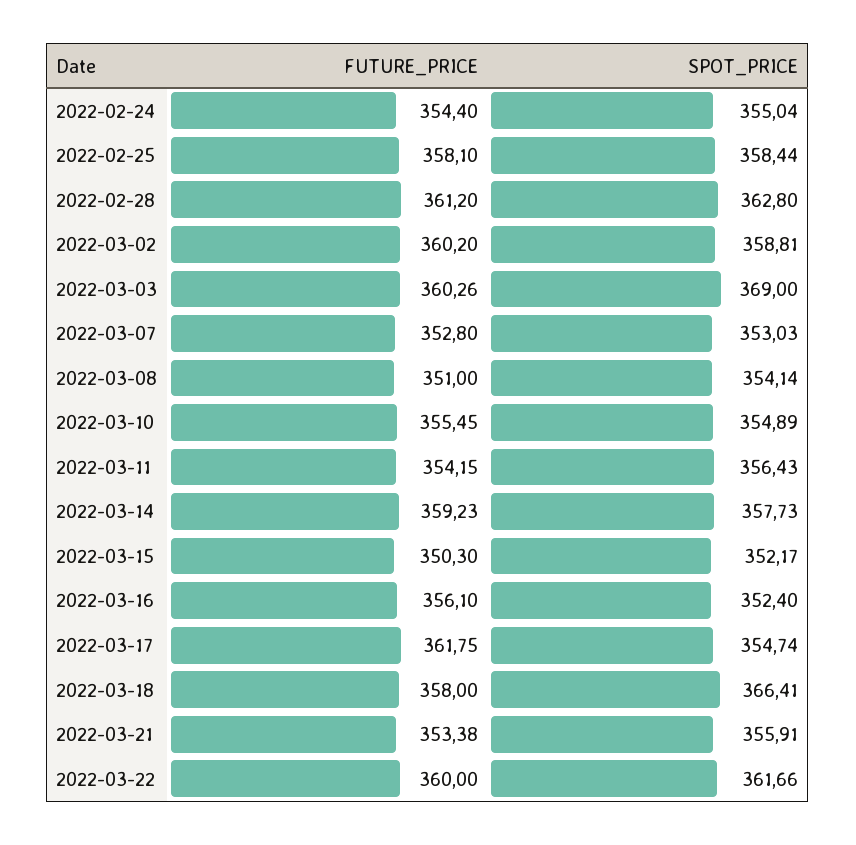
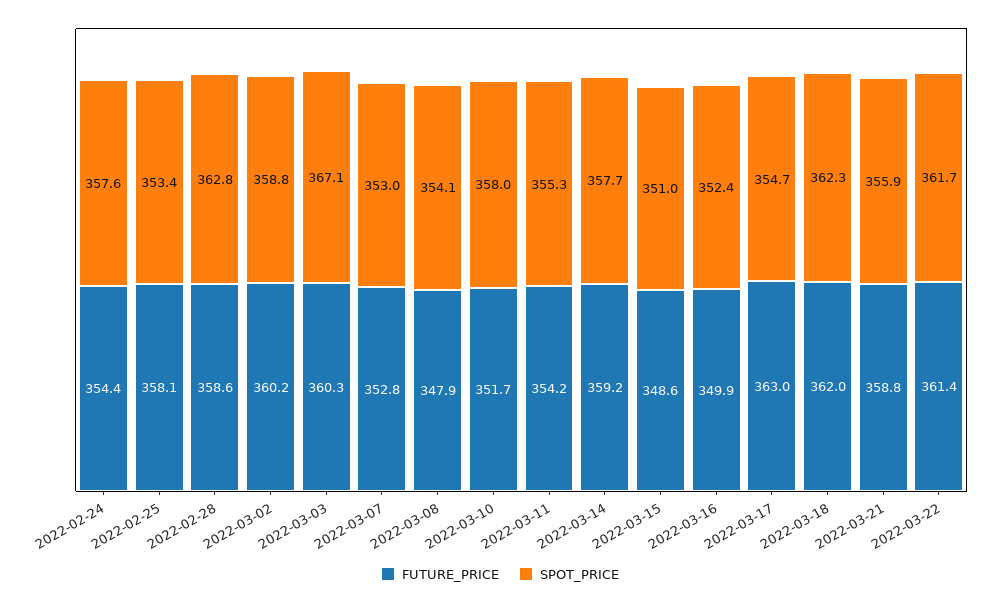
SPOT_PRICE, 2022-02-24: 355.04 -> 357.6
SPOT_PRICE, 2022-02-25: 358.44 -> 353.4
FUTURE_PRICE, 2022-02-28: 361.2 -> 358.6
SPOT_PRICE, 2022-03-03: 369 -> 367.1
FUTURE_PRICE, 2022-03-08: 351 -> 347.9
FUTURE_PRICE, 2022-03-10: 355.45 -> 351.7
SPOT_PRICE, 2022-03-10: 354.89 -> 358
SPOT_PRICE, 2022-03-11: 356.43 -> 355.3
FUTURE_PRICE, 2022-03-15: 350.3 -> 348.6
SPOT_PRICE, 2022-03-15: 352.17 -> 351
FUTURE_PRICE, 2022-03-16: 356.1 -> 349.9
FUTURE_PRICE, 2022-03-17: 361.75 -> 363
FUTURE_PRICE, 2022-03-18: 358 -> 362
SPOT_PRICE, 2022-03-18: 366.41 -> 362.3
FUTURE_PRICE, 2022-03-21: 353.38 -> 358.8
FUTURE_PRICE, 2022-03-22: 360 -> 361.4

